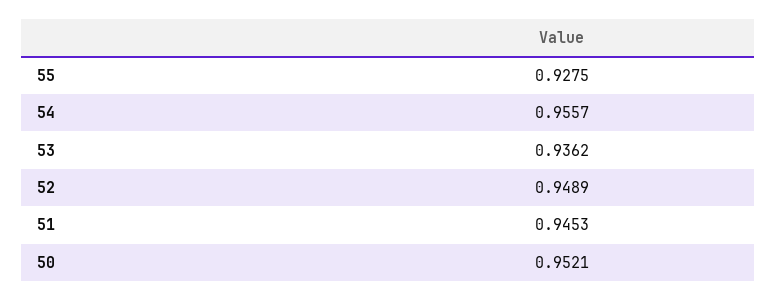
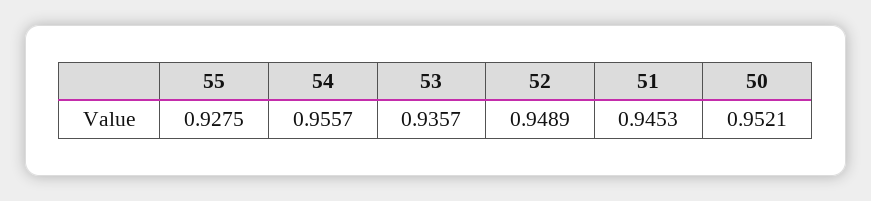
53: 0.9362 -> 0.9357

